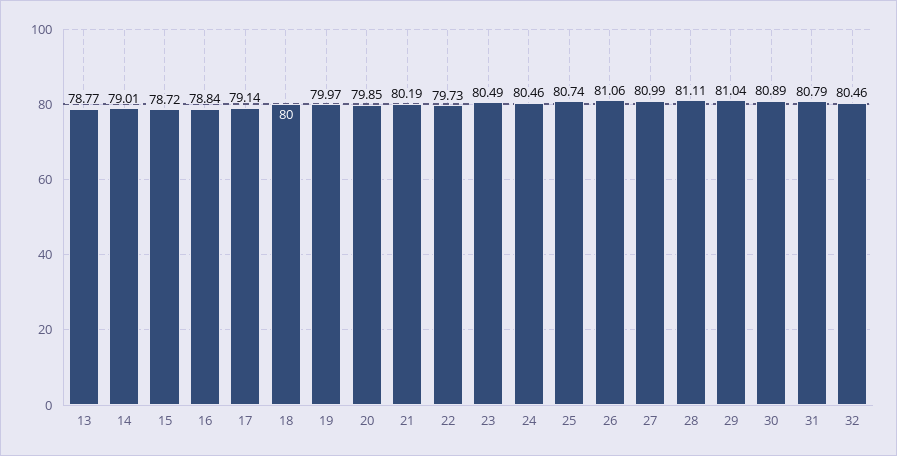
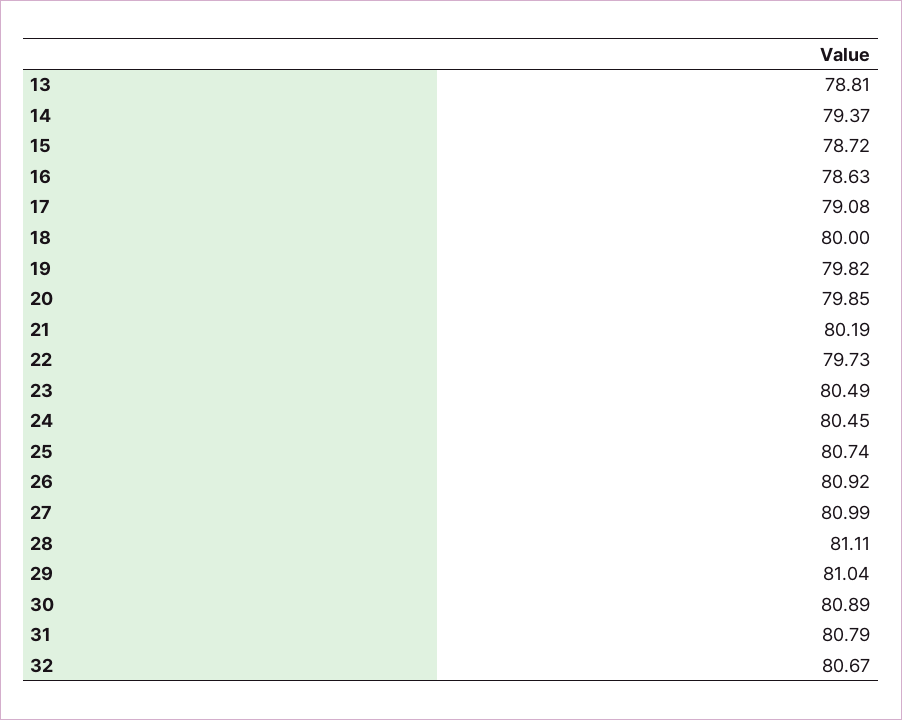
13: 78.77 -> 78.81
14: 79.01 -> 79.37
16: 78.84 -> 78.63
17: 79.14 -> 79.08
19: 79.97 -> 79.82
24: 80.46 -> 80.45
26: 81.06 -> 80.92
32: 80.46 -> 80.67

